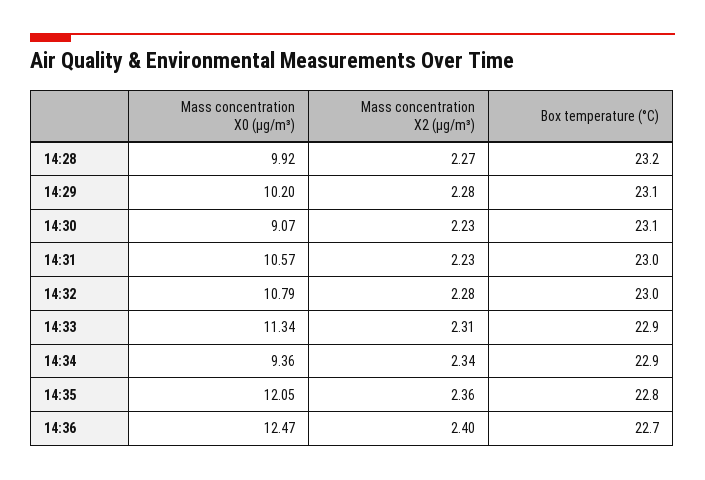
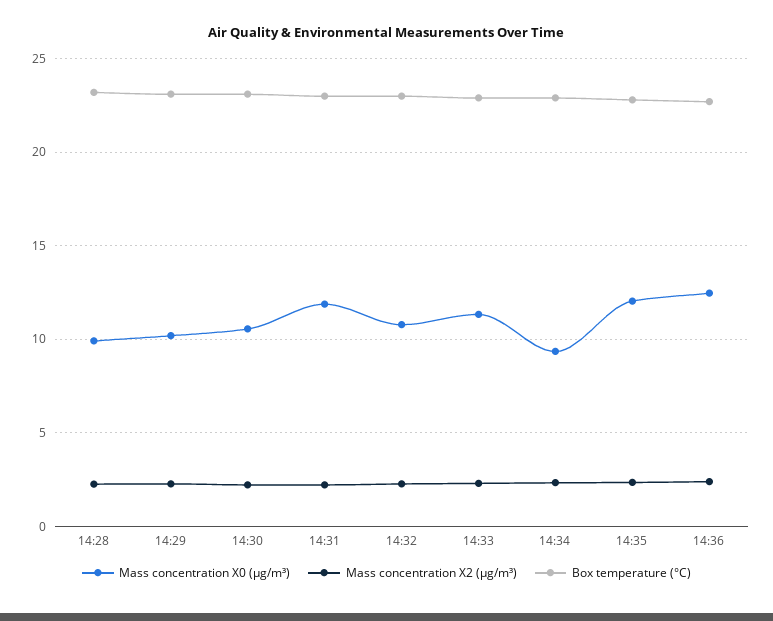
Mass concentration X0 (μg/m³), 14:30: 9.07 -> 10.5
Mass concentration X0 (μg/m³), 14:31: 10.57 -> 12

